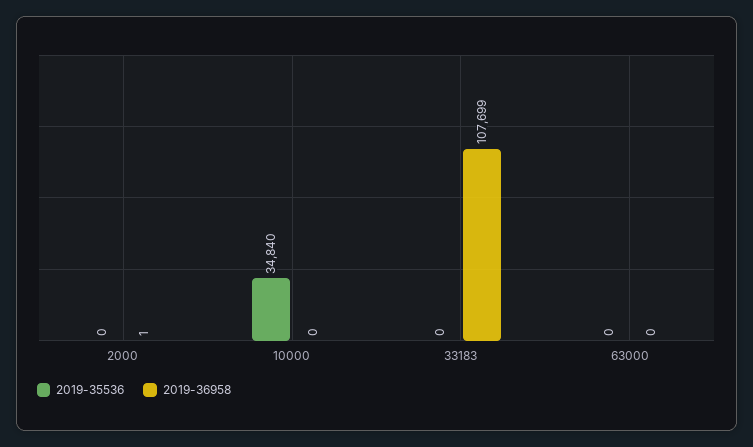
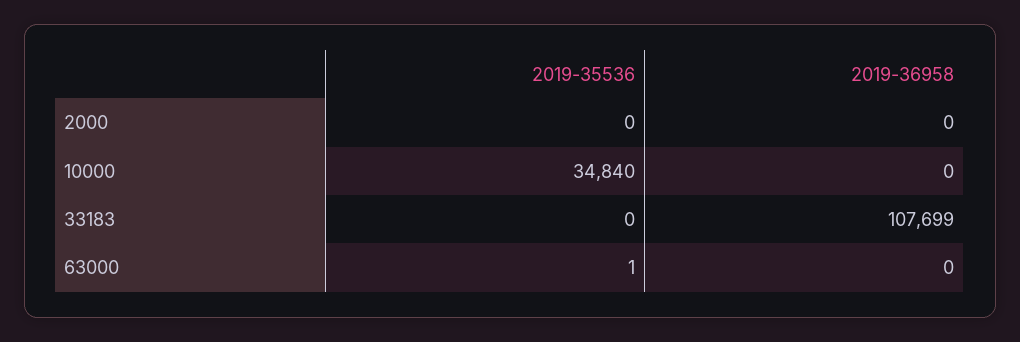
2019-36958, 2000: 1 -> 0
2019-35536, 63000: 0 -> 1

